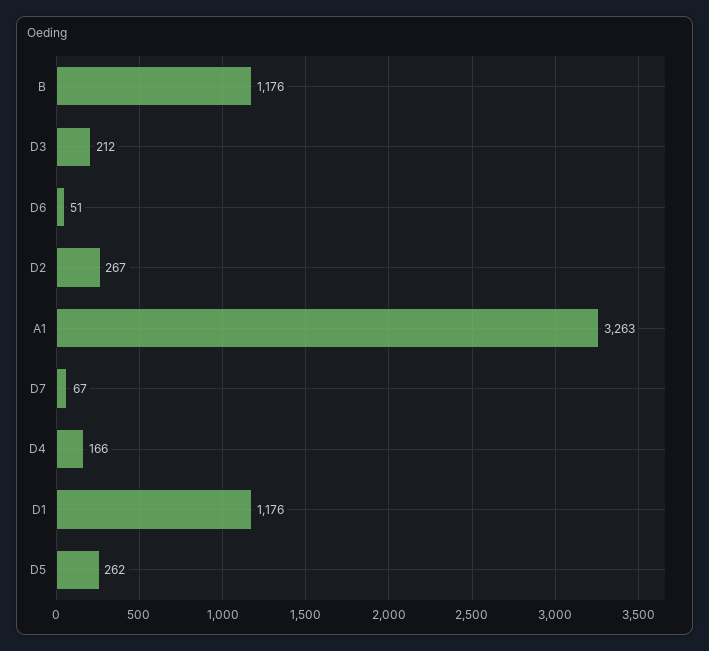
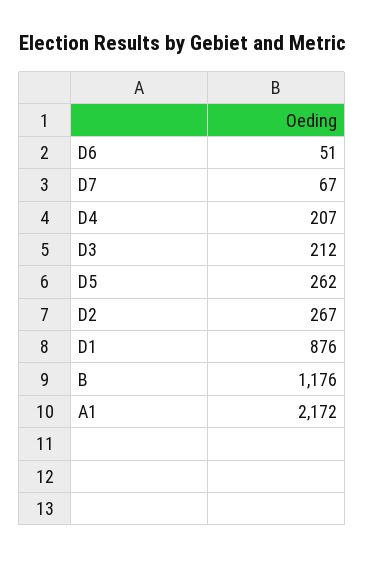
A1: 3263 -> 2172
D4: 166 -> 207
D1: 1176 -> 876

